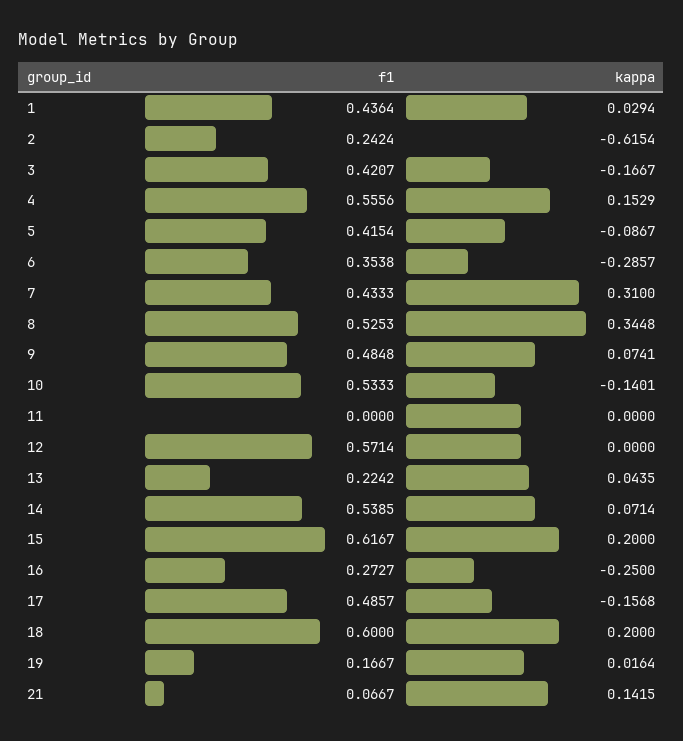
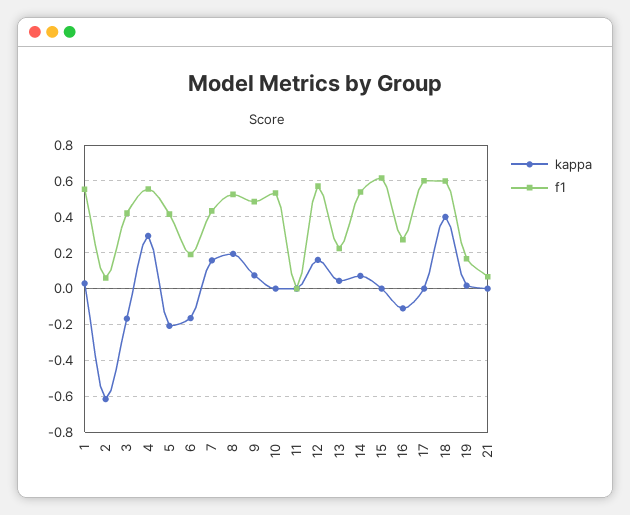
f1, 1: 0.4364 -> 0.55
f1, 2: 0.2424 -> 0.05
kappa, 4: 0.1529 -> 0.3
kappa, 5: -0.0867 -> -0.2
f1, 6: 0.3538 -> 0.2
kappa, 6: -0.2857 -> -0.15
kappa, 7: 0.31 -> 0.15
kappa, 8: 0.3448 -> 0.2
kappa, 10: -0.1401 -> 0
kappa, 12: 0 -> 0.15
kappa, 15: 0.2 -> 0
kappa, 16: -0.25 -> -0.1
f1, 17: 0.4857 -> 0.6
kappa, 17: -0.1568 -> 0
kappa, 18: 0.2 -> 0.4
kappa, 21: 0.1415 -> 0

